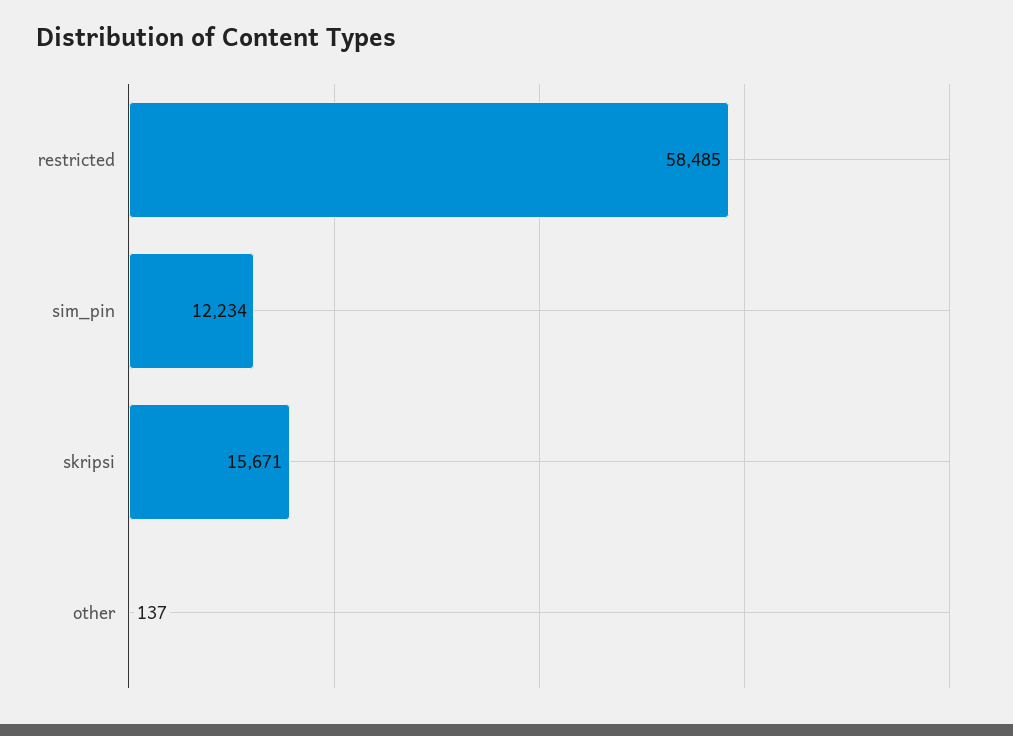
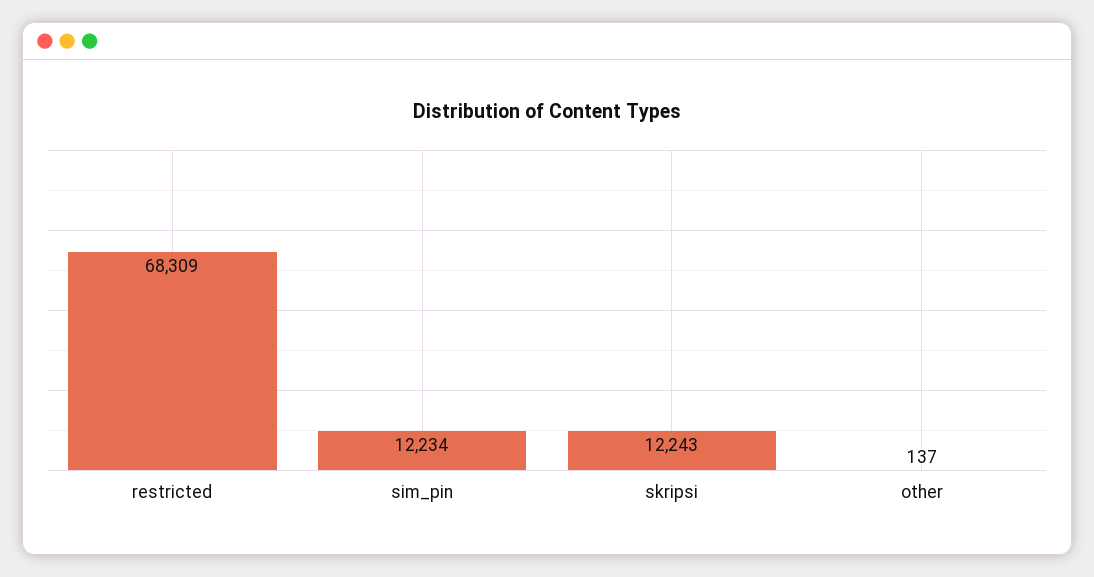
restricted: 58485 -> 68309
skripsi: 15671 -> 12243

